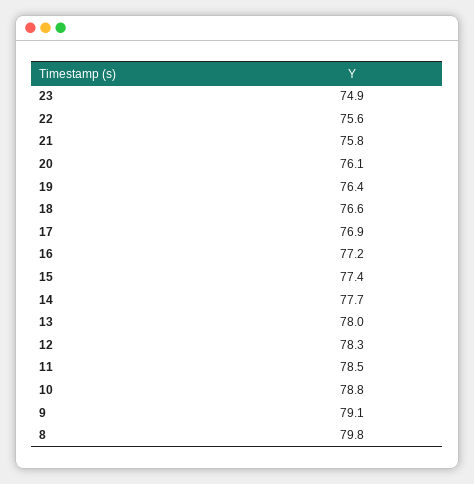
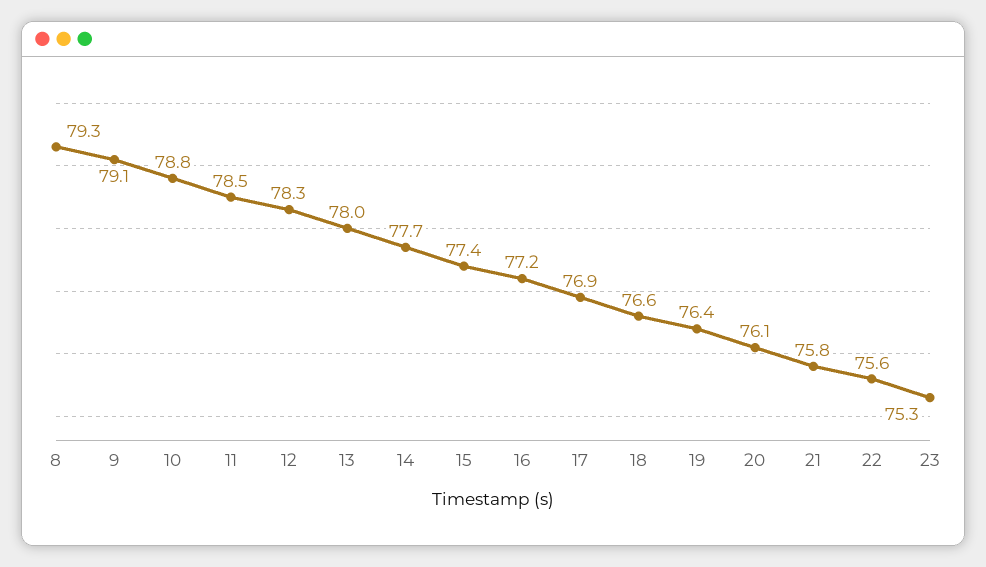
23: 74.9 -> 75.3
8: 79.8 -> 79.3

